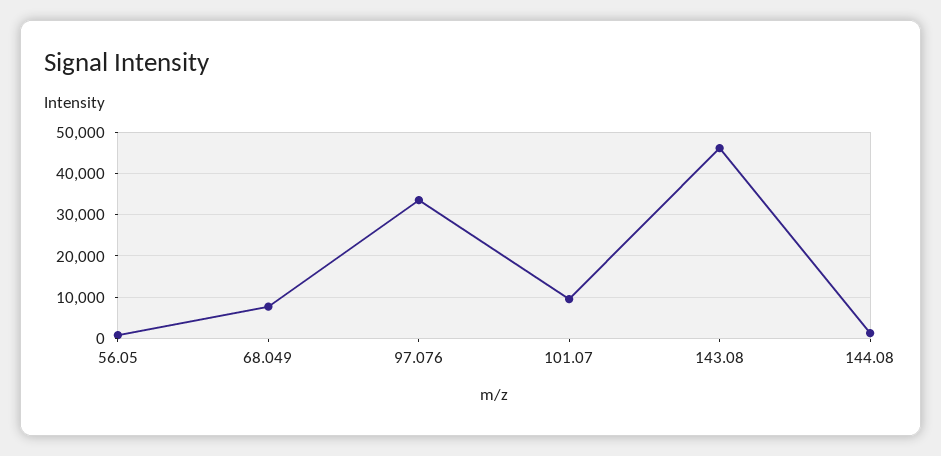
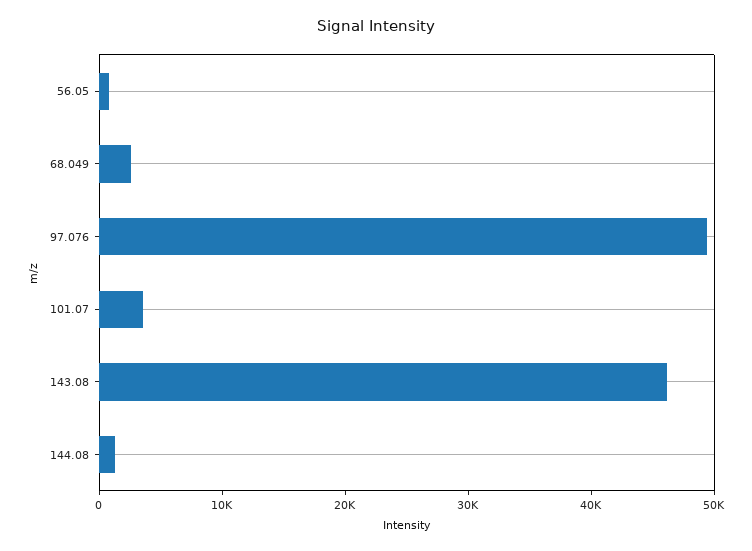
68.049: 8000 -> 2000
97.076: 34000 -> 50000
101.07: 10000 -> 4000

